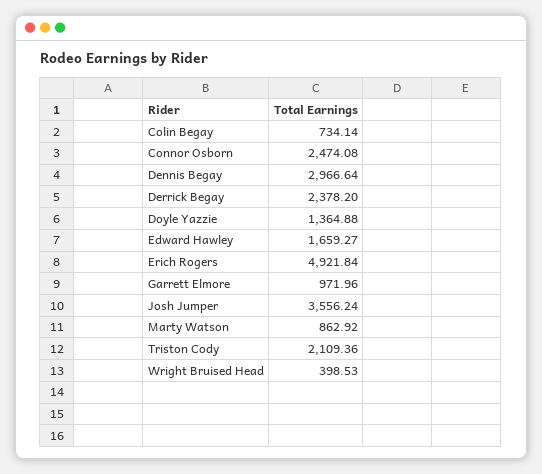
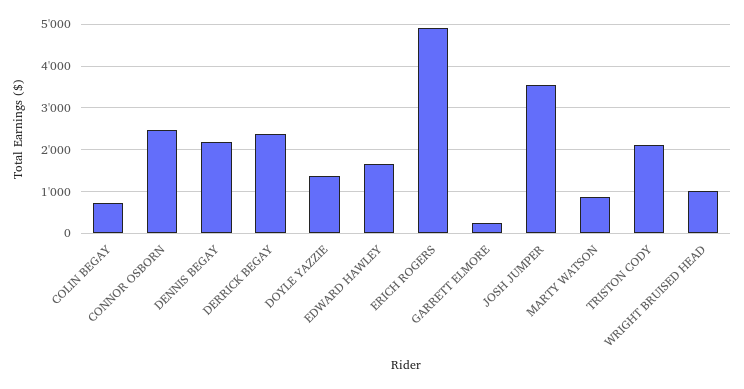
Dennis Begay: 2966.64 -> 2200
Garrett Elmore: 971.96 -> 200
Wright Bruised Head: 398.53 -> 1000

